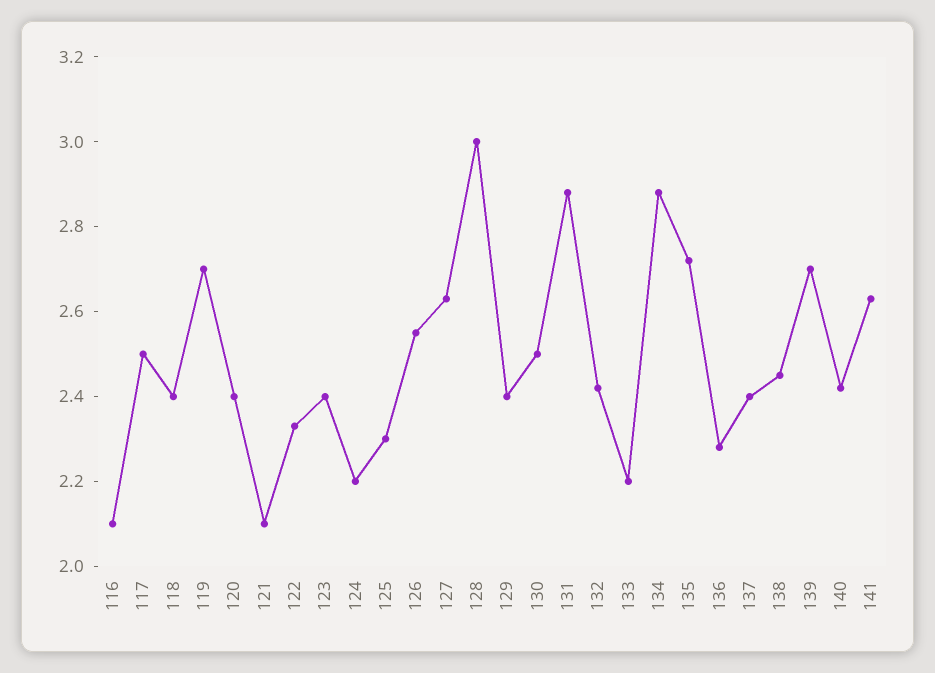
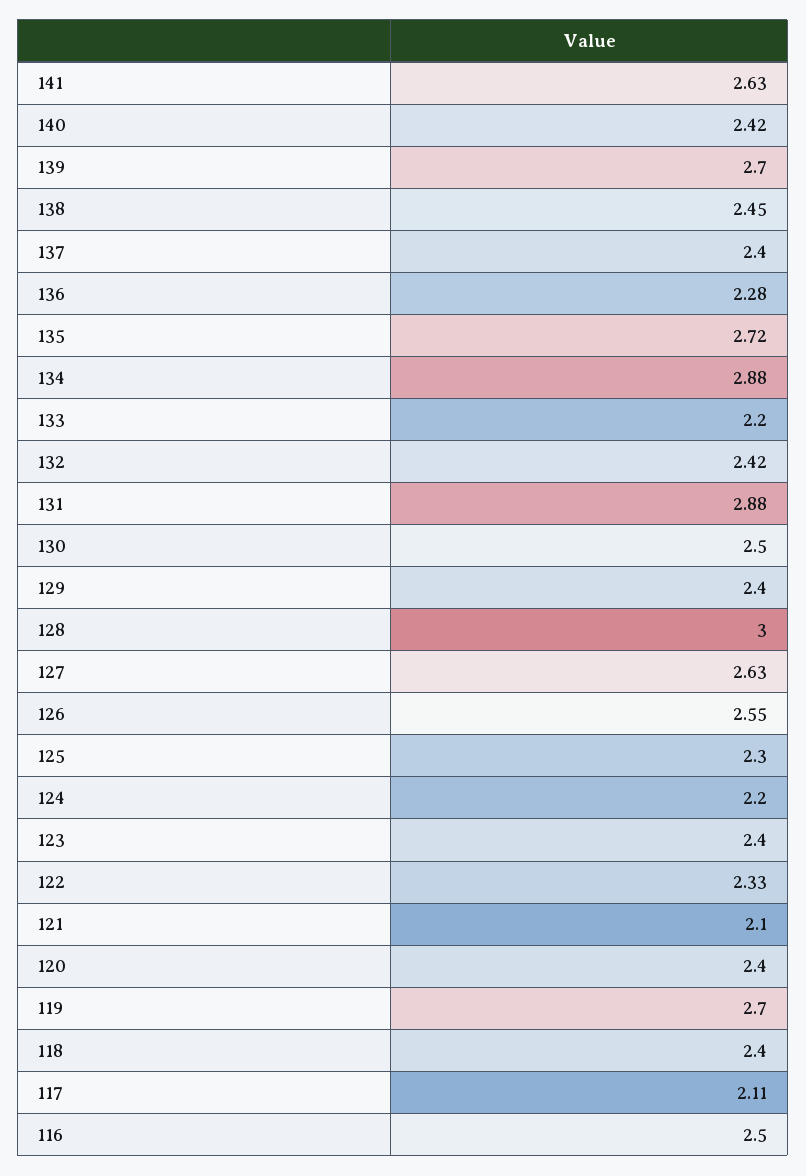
116: 2.1 -> 2.5
117: 2.5 -> 2.11

